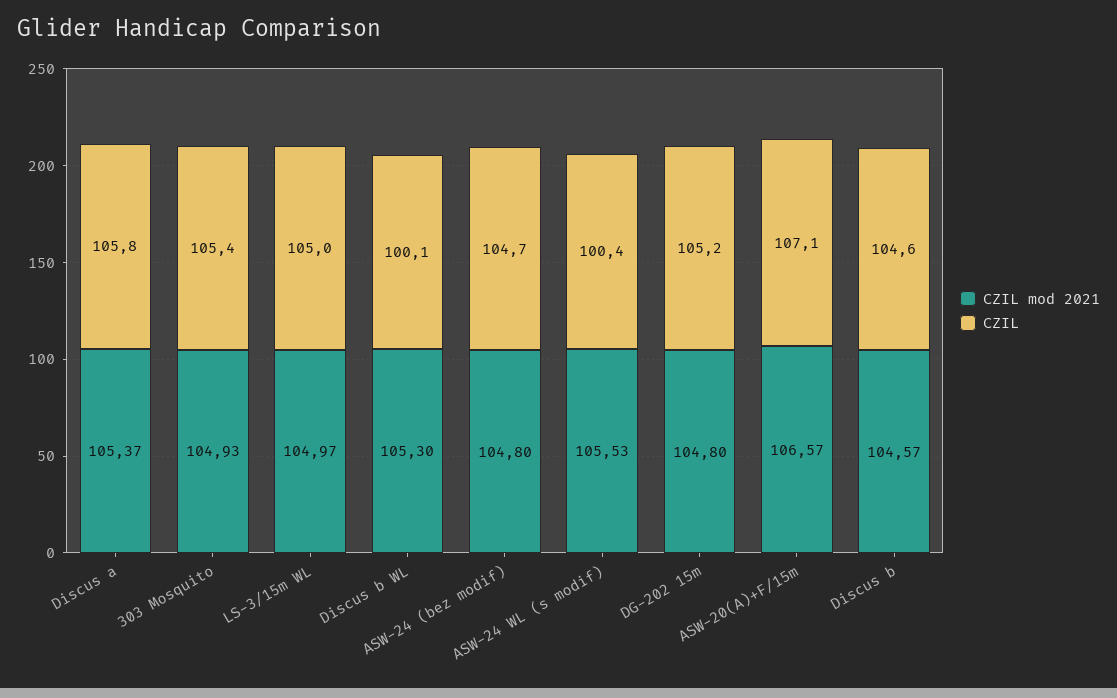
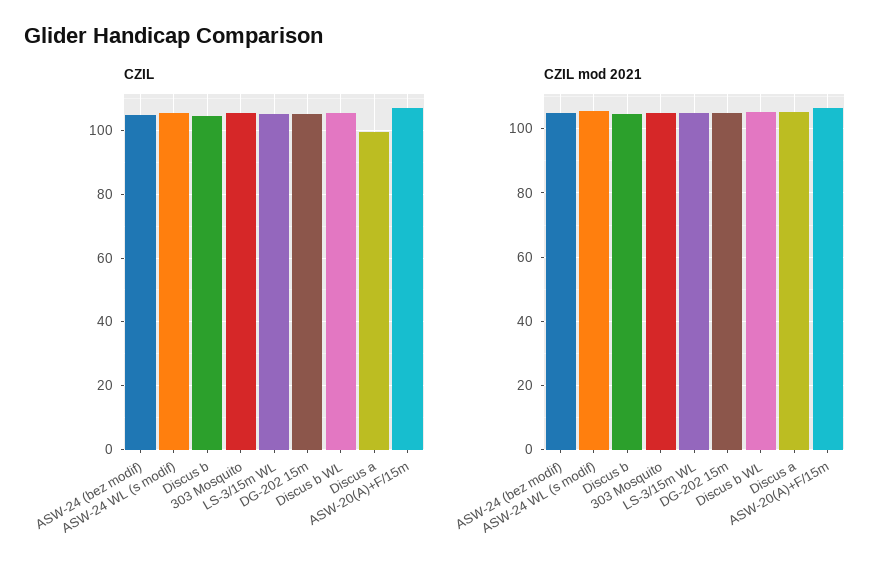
CZIL, Discus a: 105.8 -> 100
CZIL, Discus b WL: 100.1 -> 106
CZIL, ASW-24 WL (s modif): 100.4 -> 106

